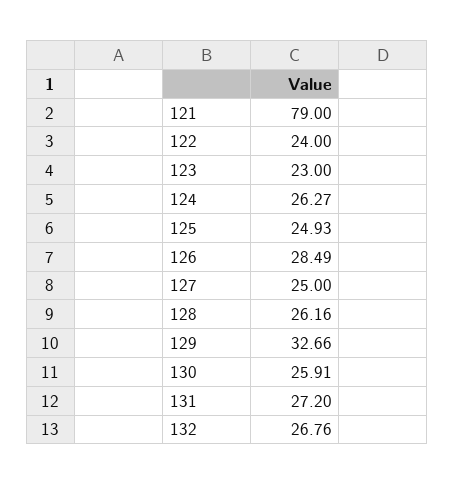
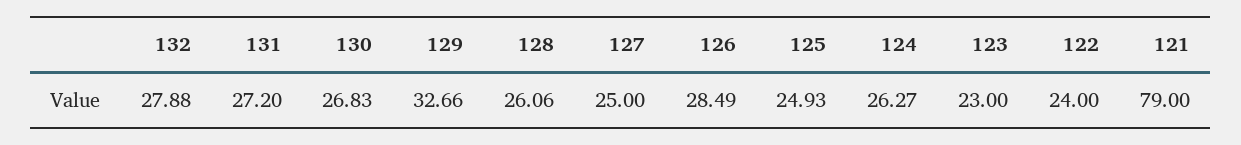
128: 26.16 -> 26.06
130: 25.91 -> 26.83
132: 26.76 -> 27.88

